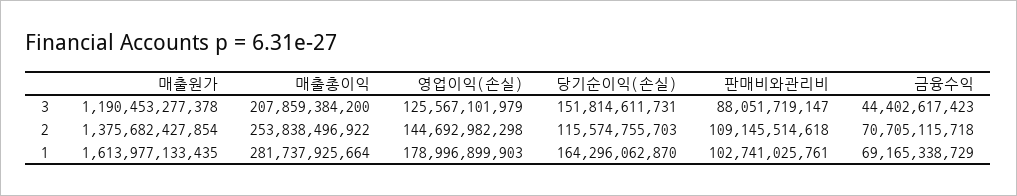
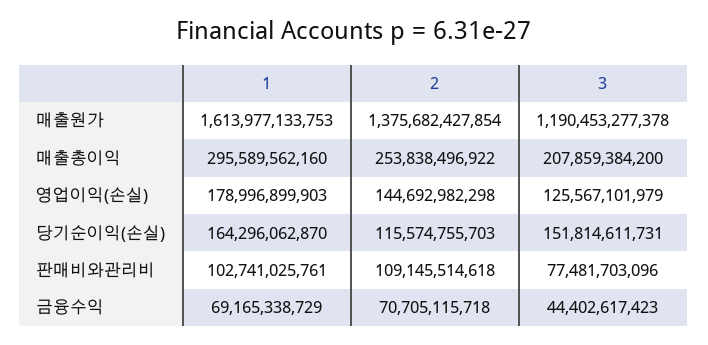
판매비와관리비, 3: 88051719147 -> 77481703096
매출원가, 1: 1613977133435 -> 1613977133753
매출총이익, 1: 281737925664 -> 295589562160

